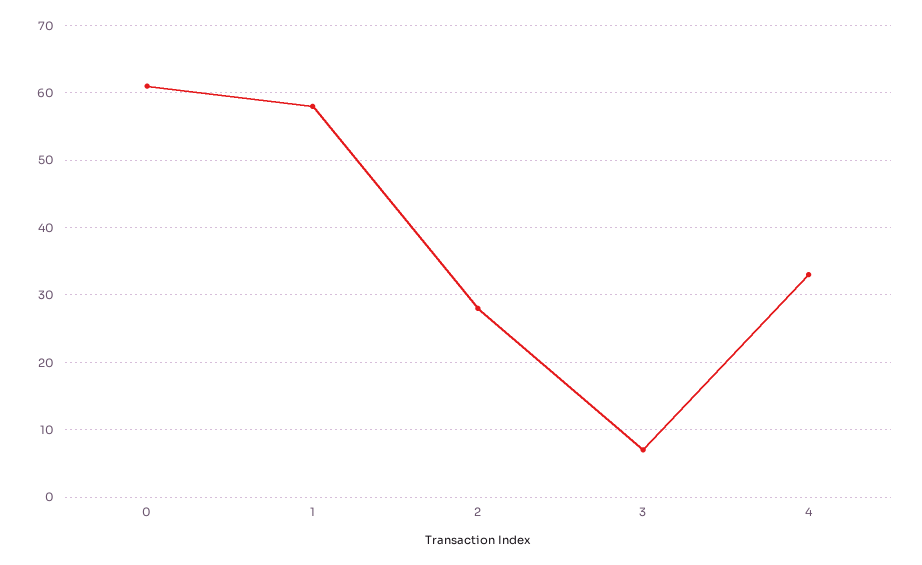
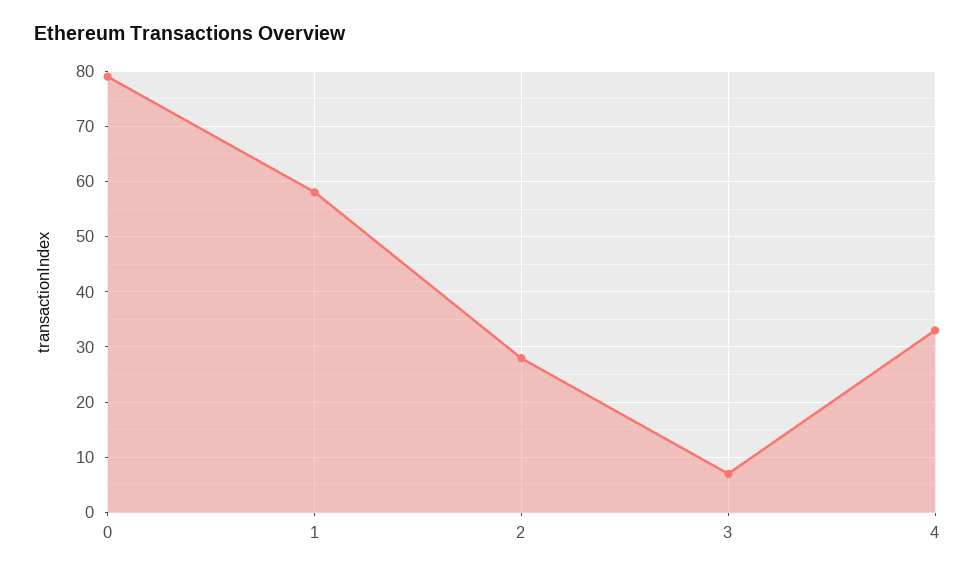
0: 61 -> 80

